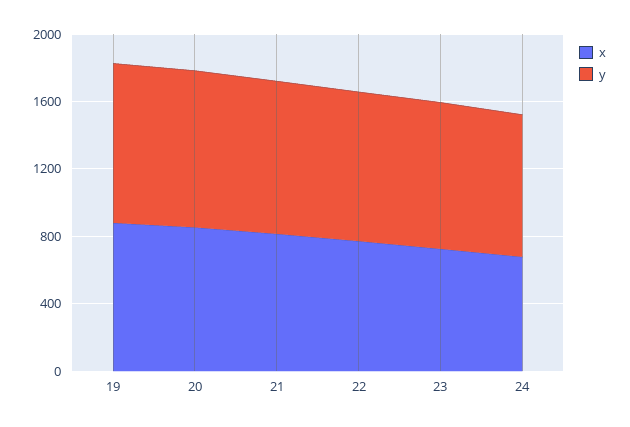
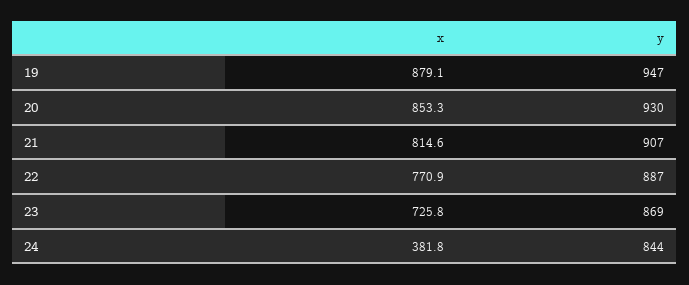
x, 24: 700 -> 381.8

